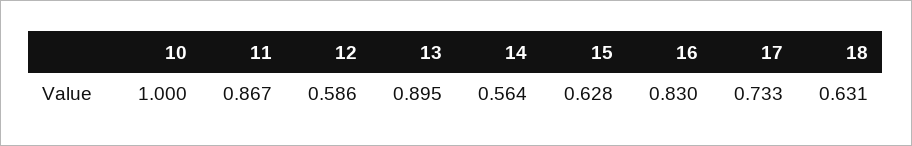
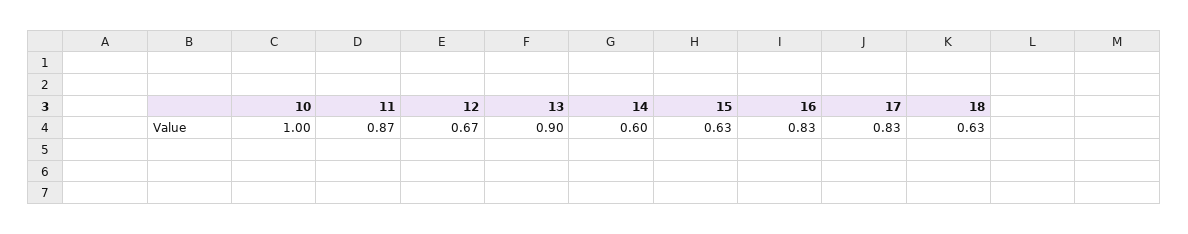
12: 0.586 -> 0.67
14: 0.564 -> 0.6
17: 0.733 -> 0.83

